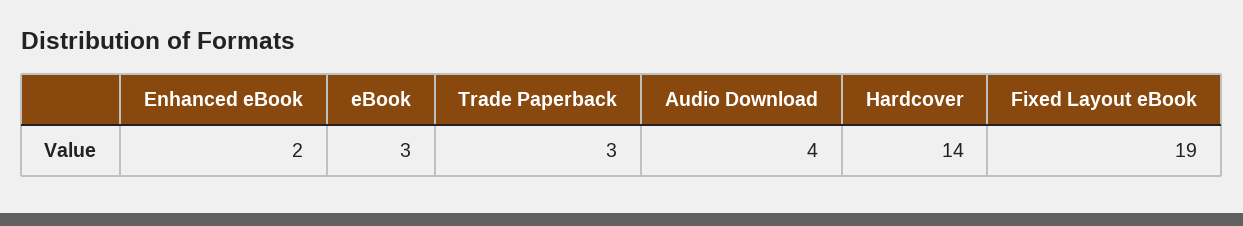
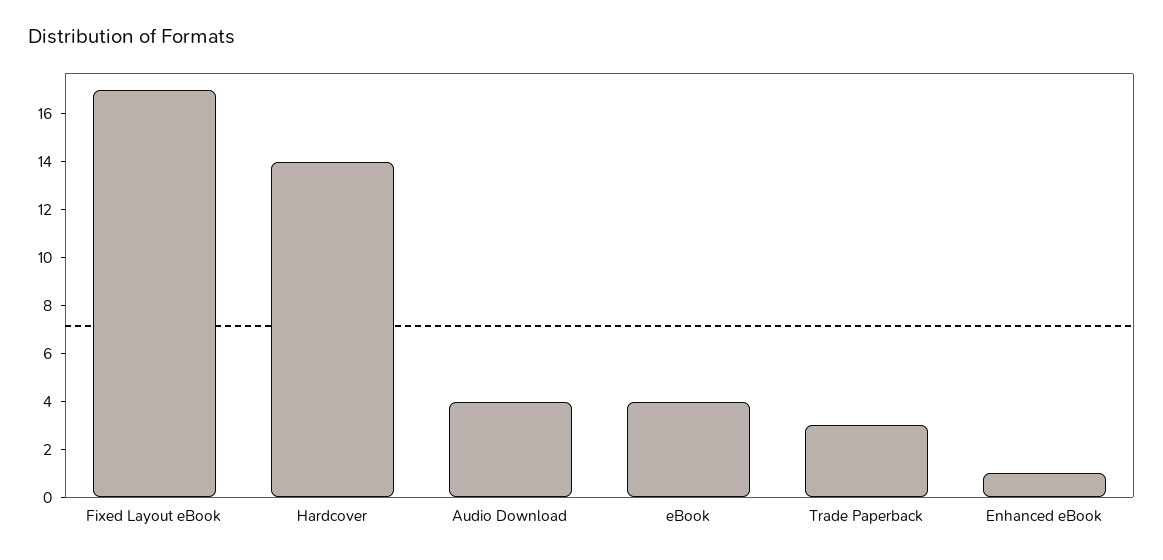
Enhanced eBook: 2 -> 1
eBook: 3 -> 4
Fixed Layout eBook: 19 -> 17

